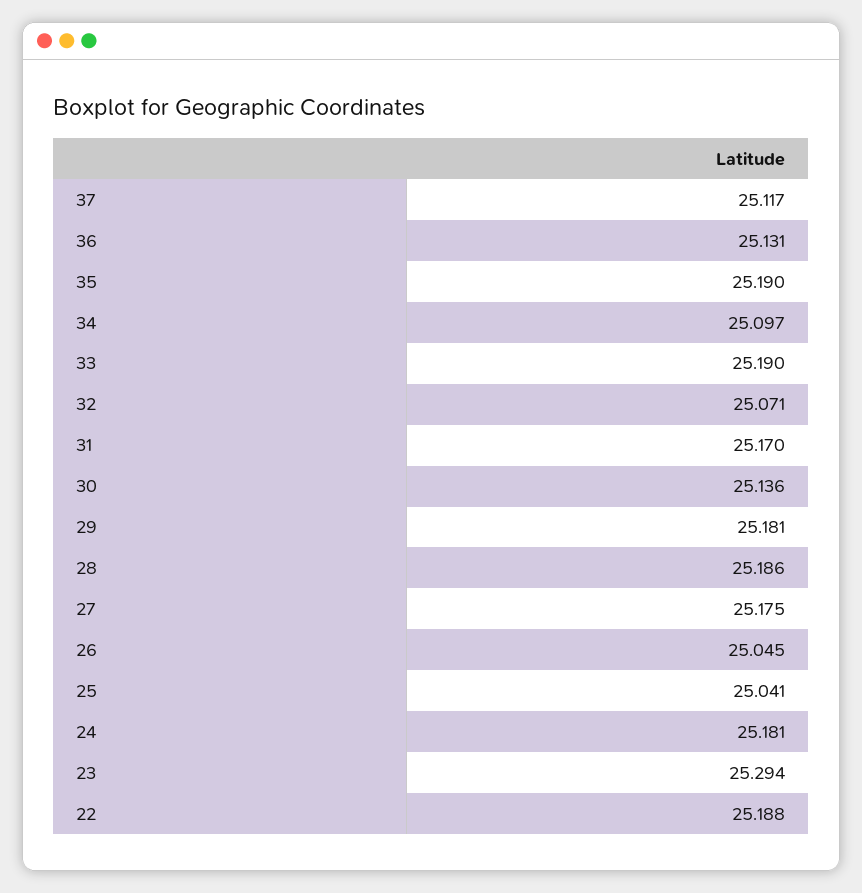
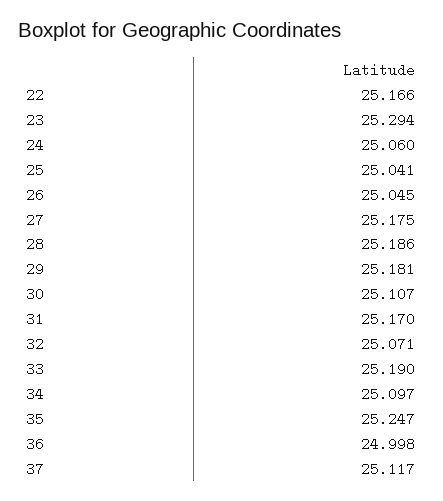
36: 25.131 -> 24.998
35: 25.19 -> 25.247
30: 25.136 -> 25.107
24: 25.181 -> 25.06
22: 25.188 -> 25.166

